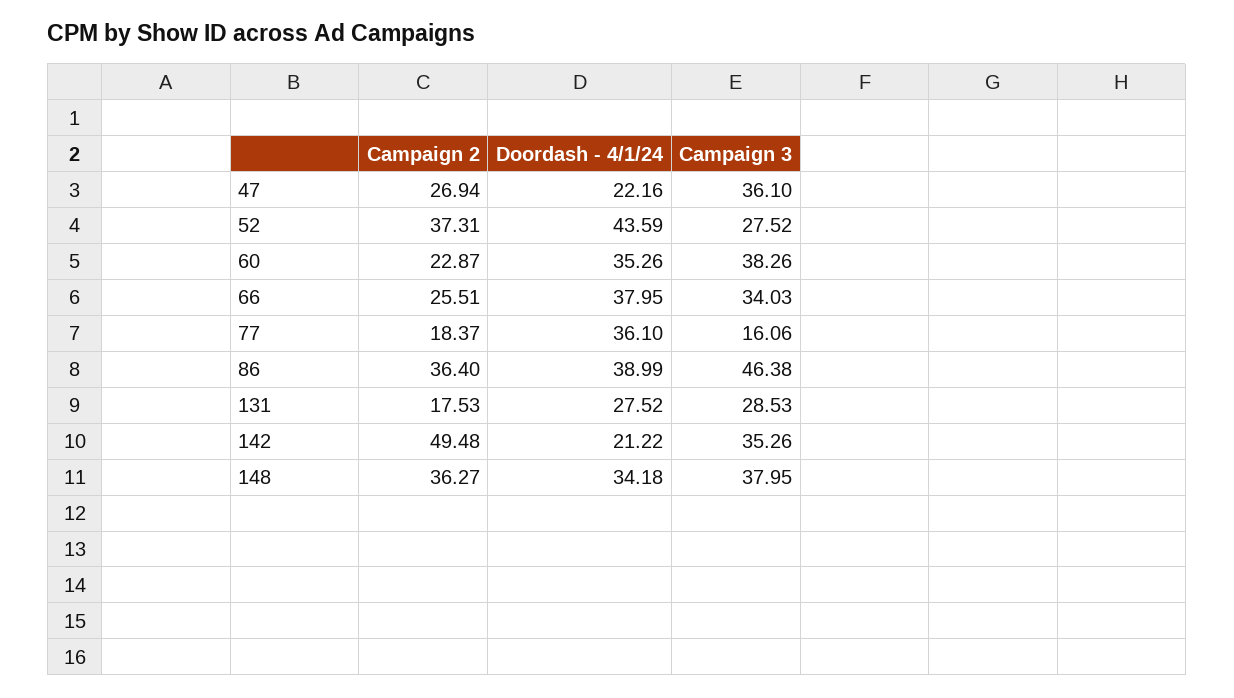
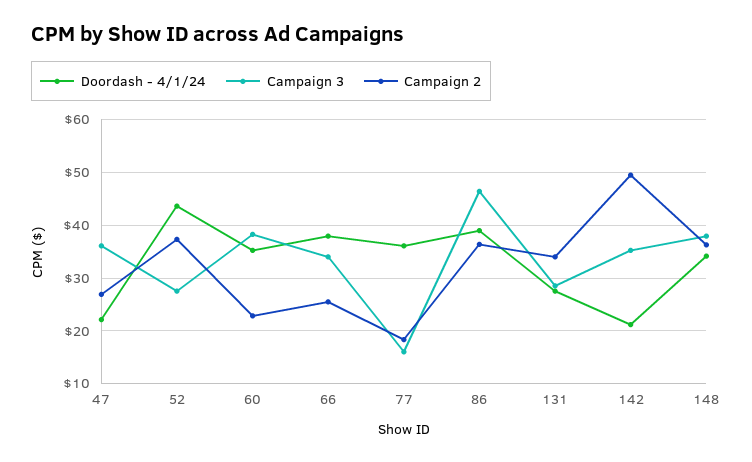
Campaign 2, 131: 17.53 -> 34

